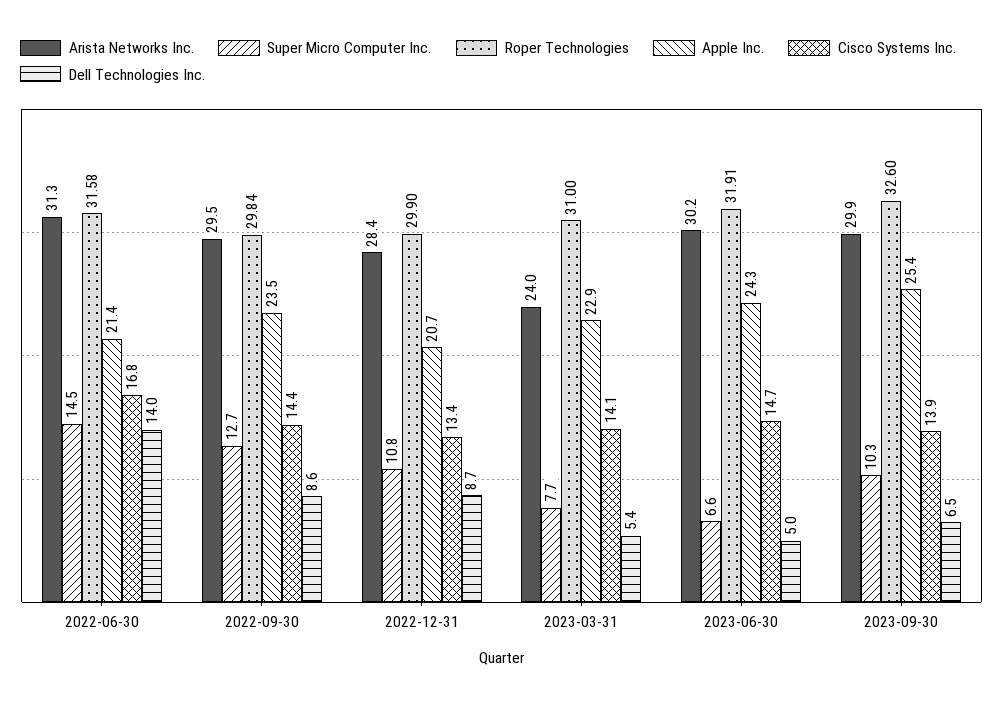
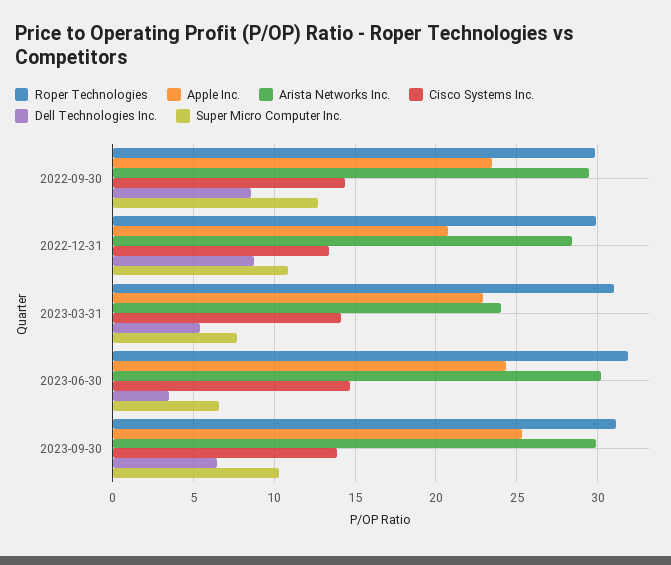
Arista Networks Inc., 2022-06-30: 31.3 -> none
Super Micro Computer Inc., 2022-06-30: 14.5 -> none
Roper Technologies, 2022-06-30: 31.58 -> none
Apple Inc., 2022-06-30: 21.4 -> none
Cisco Systems Inc., 2022-06-30: 16.8 -> none
Dell Technologies Inc., 2022-06-30: 14 -> none
Dell Technologies Inc., 2023-06-30: 5 -> 3.5
Roper Technologies, 2023-09-30: 32.6 -> 31

